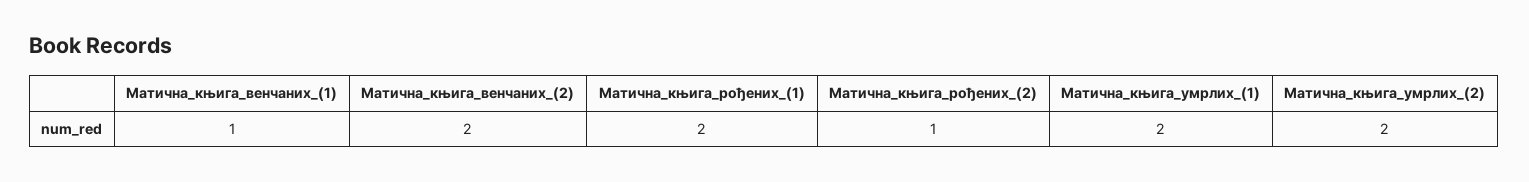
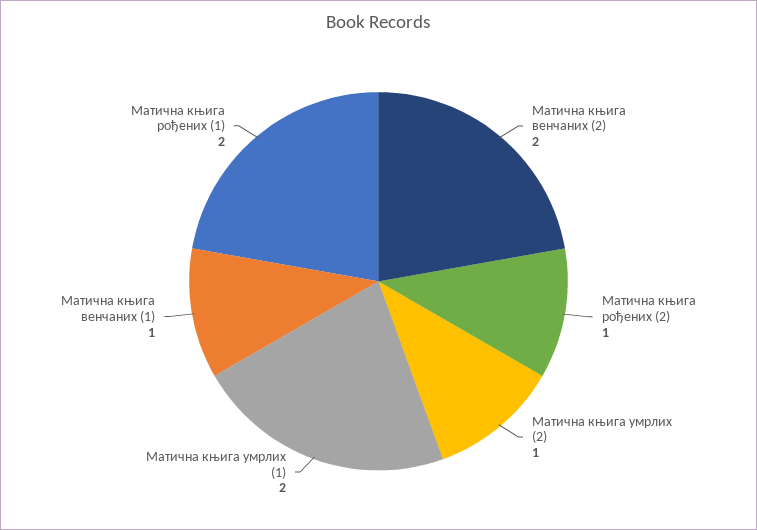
Матична_књига_умрлих_(2): 2 -> 1

